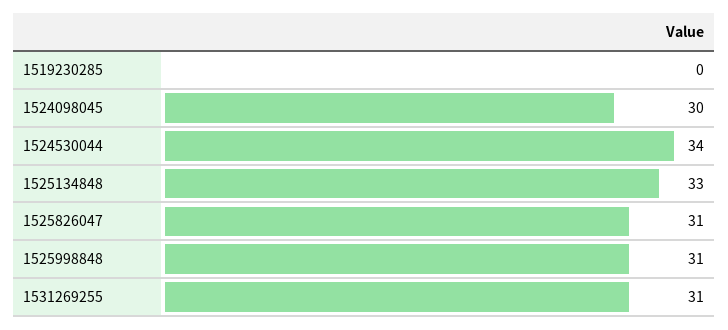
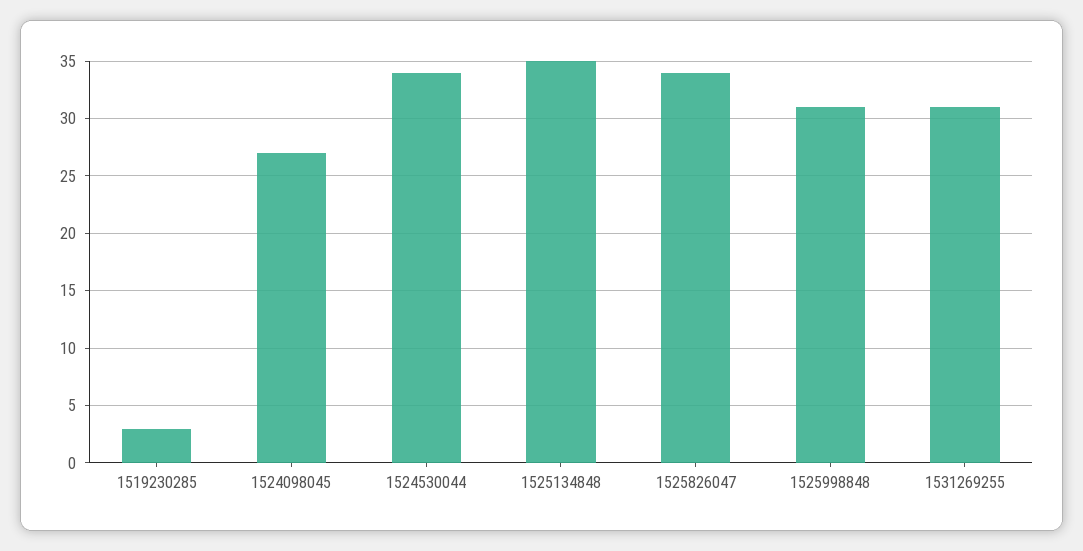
1519230285: 0 -> 3
1524098045: 30 -> 27
1525134848: 33 -> 35
1525826047: 31 -> 34

